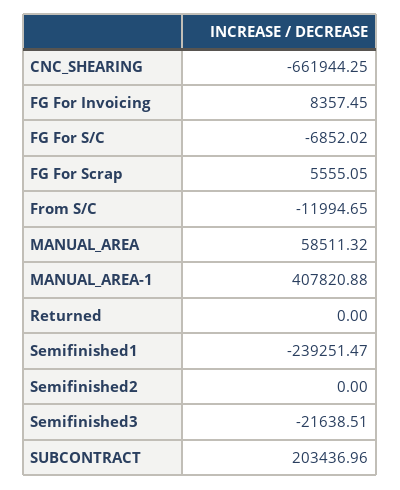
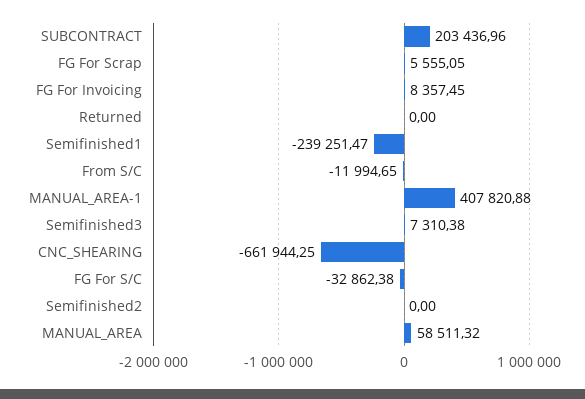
FG For S/C: -6852.02 -> -32862.38
Semifinished3: -21638.51 -> 7310.38

